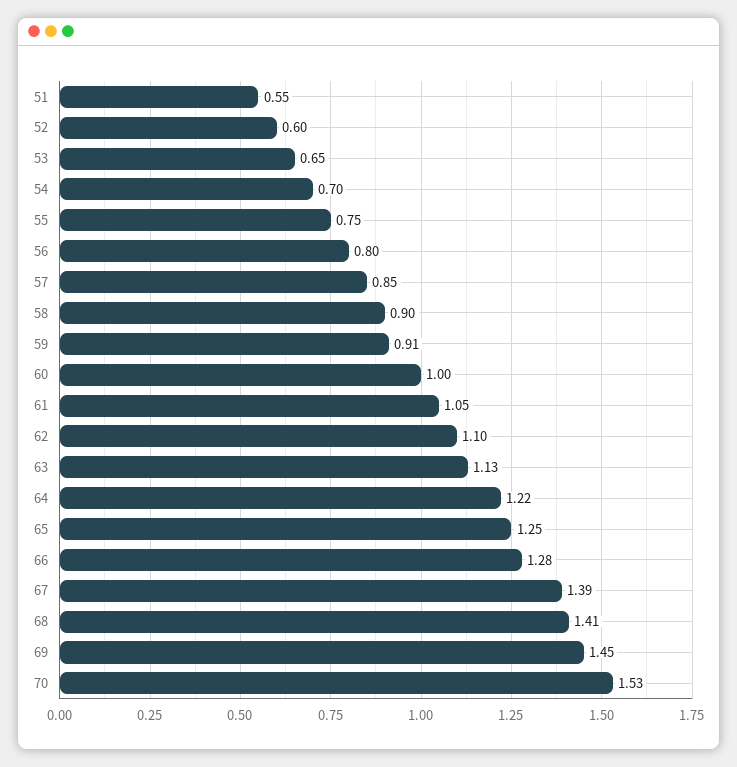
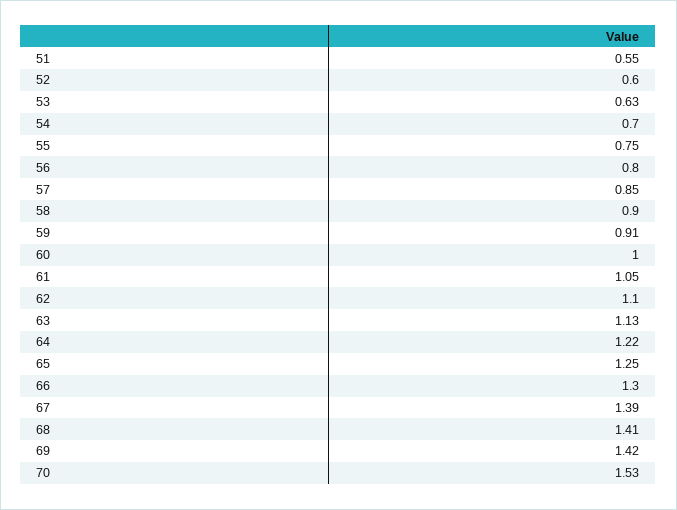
53: 0.65 -> 0.63
66: 1.28 -> 1.3
69: 1.45 -> 1.42

